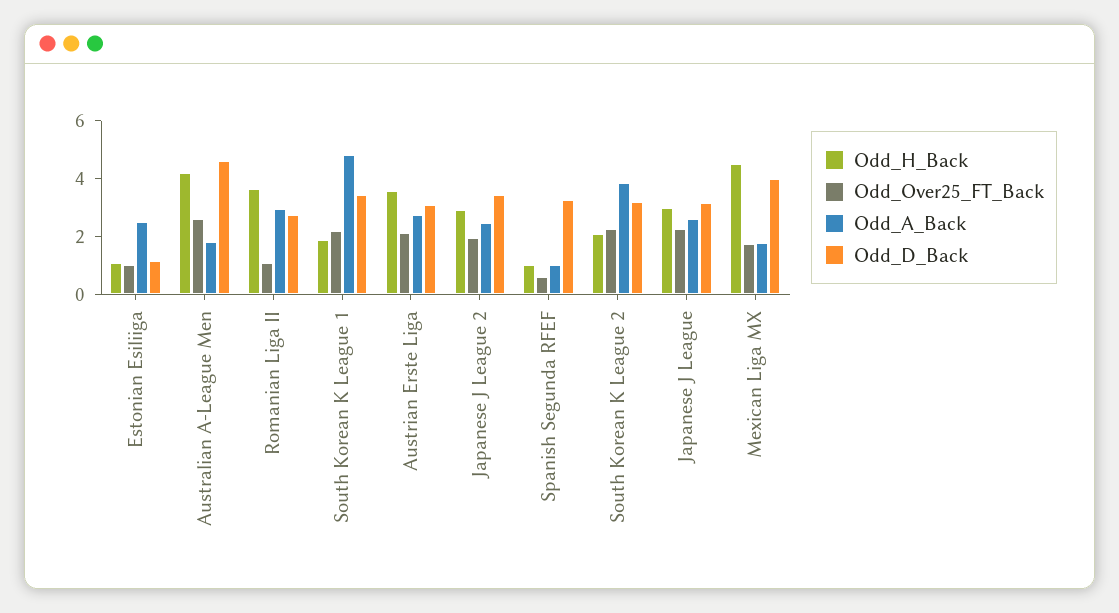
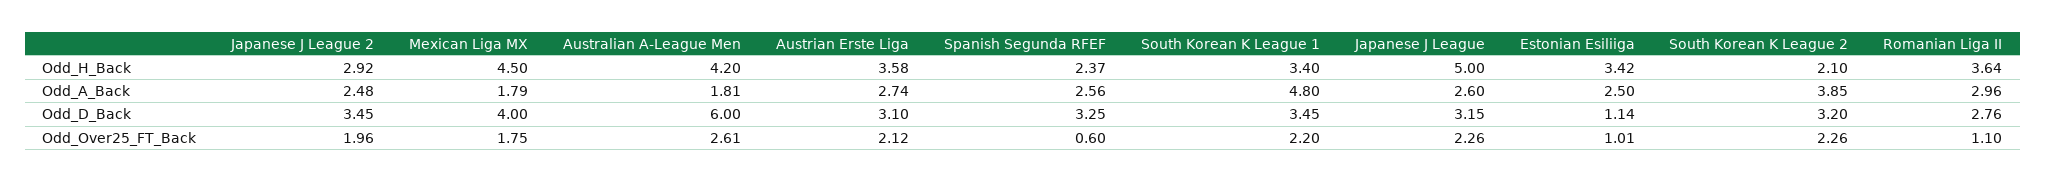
Odd_H_Back, Estonian Esiliiga: 1 -> 3.42
Odd_D_Back, Australian A-League Men: 4.5 -> 6
Odd_H_Back, South Korean K League 1: 2 -> 3.4
Odd_H_Back, Spanish Segunda RFEF: 1 -> 2.37
Odd_A_Back, Spanish Segunda RFEF: 1 -> 2.56
Odd_H_Back, Japanese J League: 3 -> 5

